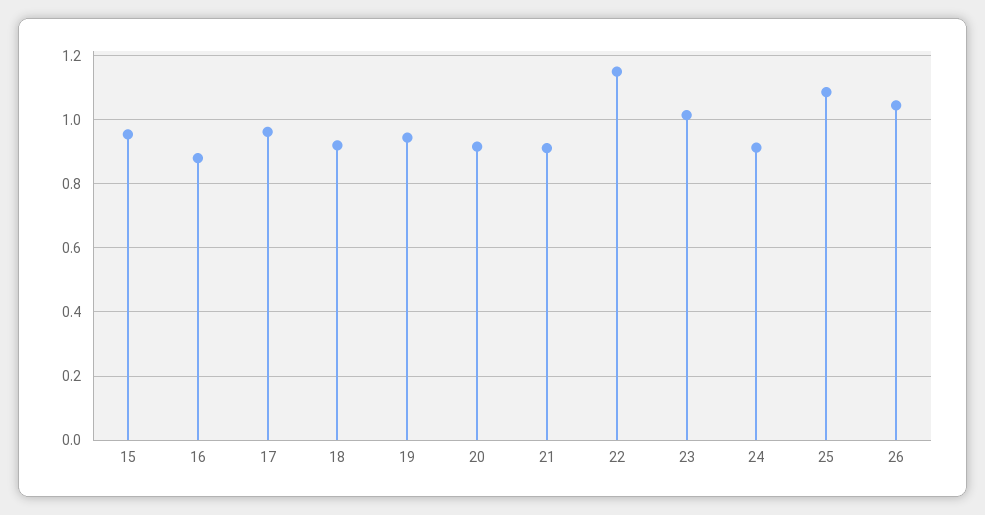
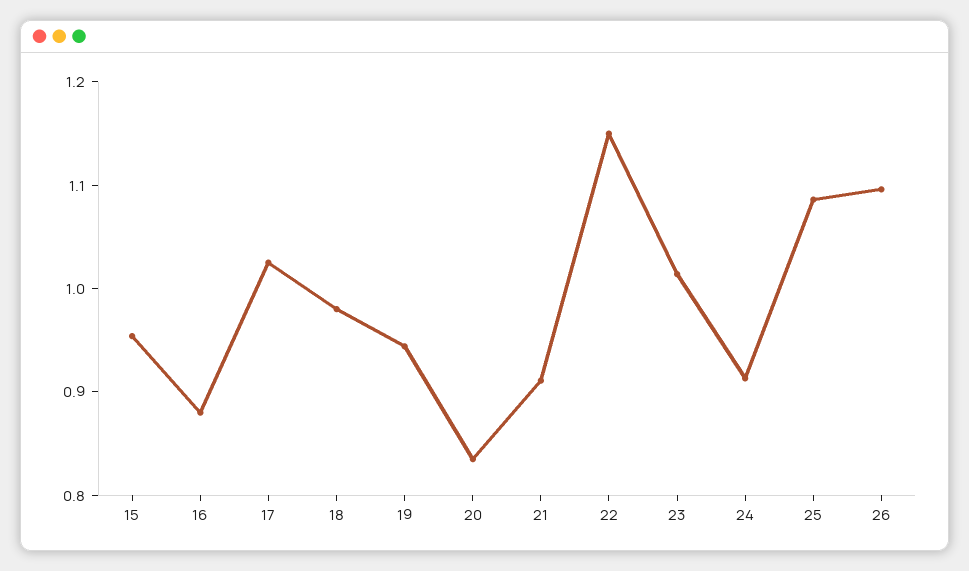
17: 0.96 -> 1.02
18: 0.92 -> 0.98
20: 0.92 -> 0.84
26: 1.04 -> 1.1

